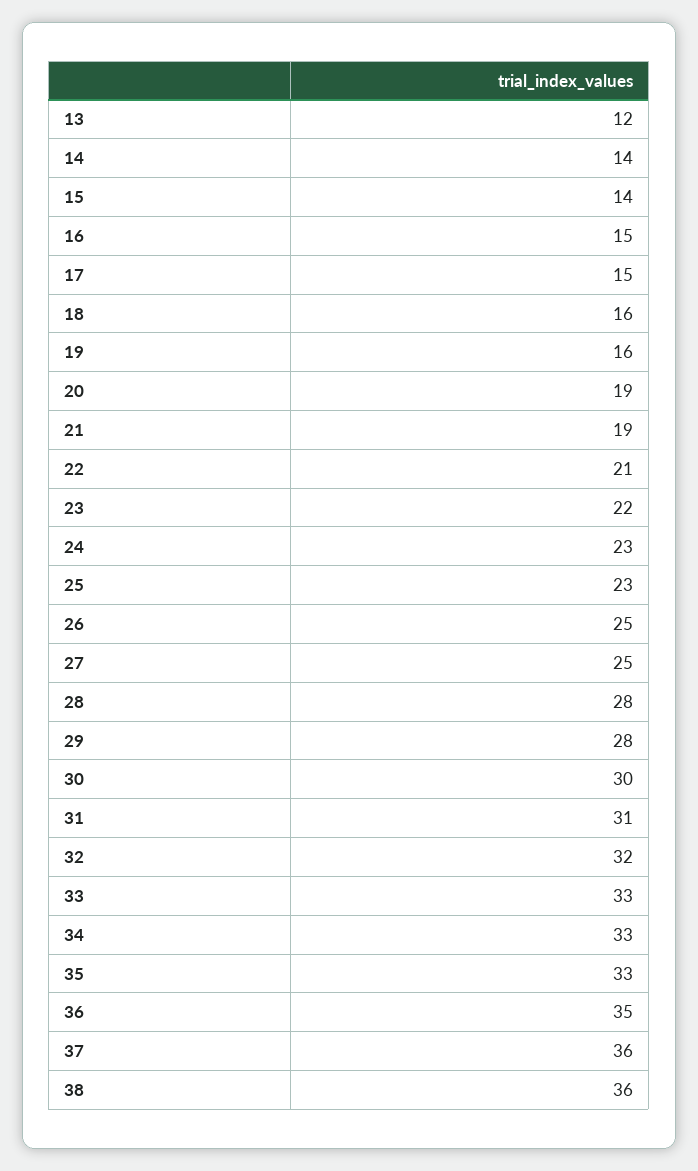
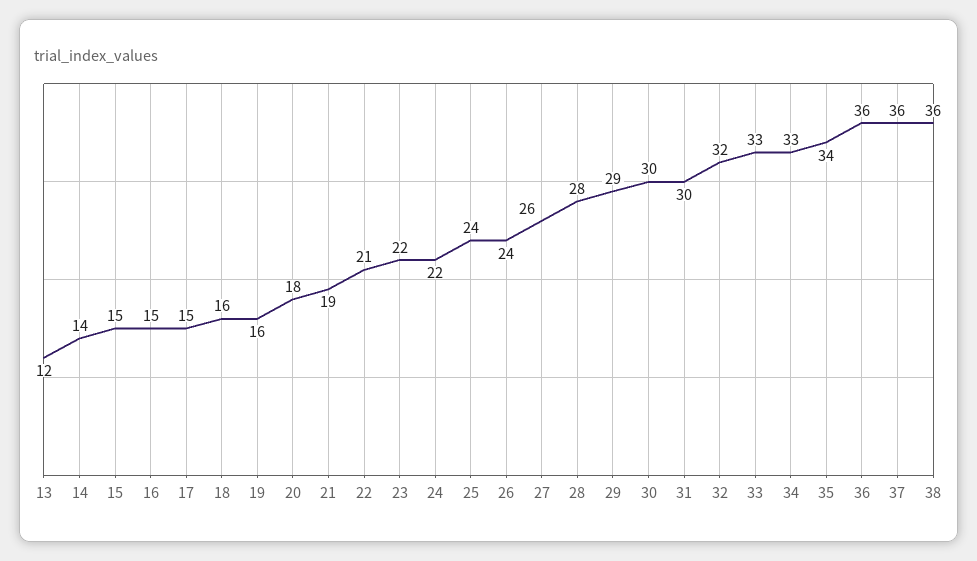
15: 14 -> 15
20: 19 -> 18
24: 23 -> 22
25: 23 -> 24
26: 25 -> 24
27: 25 -> 26
29: 28 -> 29
31: 31 -> 30
35: 33 -> 34
36: 35 -> 36

